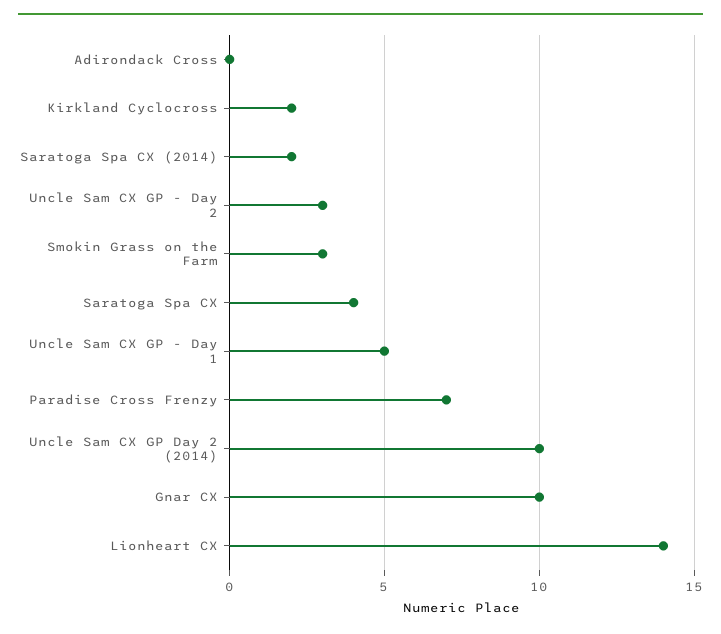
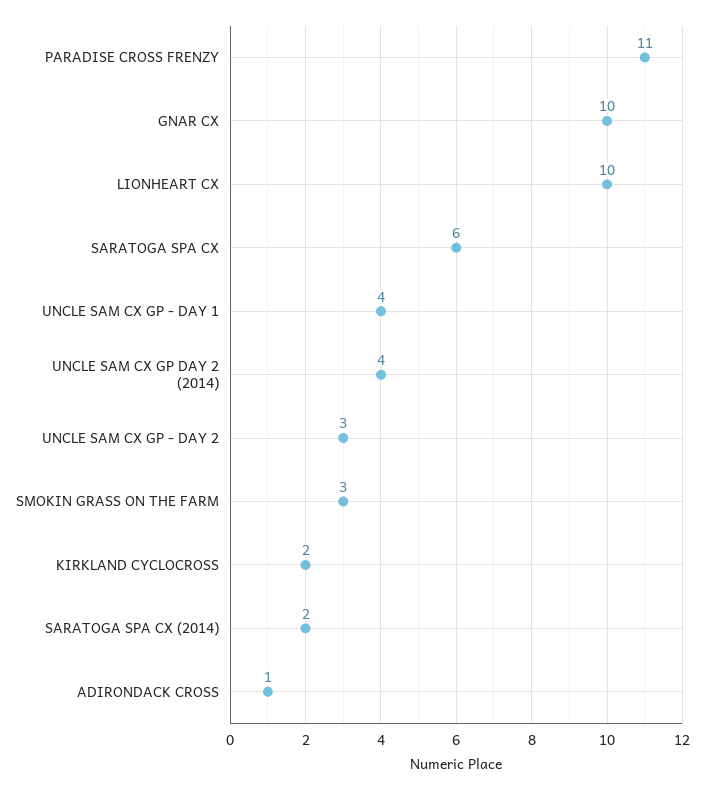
Adirondack Cross: 0 -> 1
Saratoga Spa CX: 4 -> 6
Uncle Sam CX GP - Day 1: 5 -> 4
Paradise Cross Frenzy: 7 -> 11
Uncle Sam CX GP Day 2 (2014): 10 -> 4
Lionheart CX: 14 -> 10

